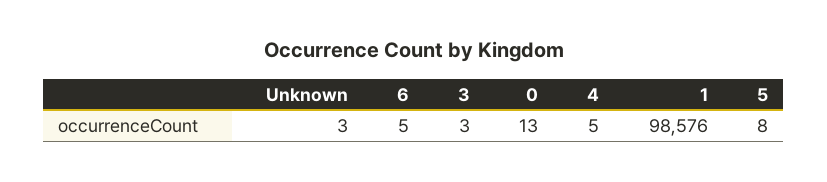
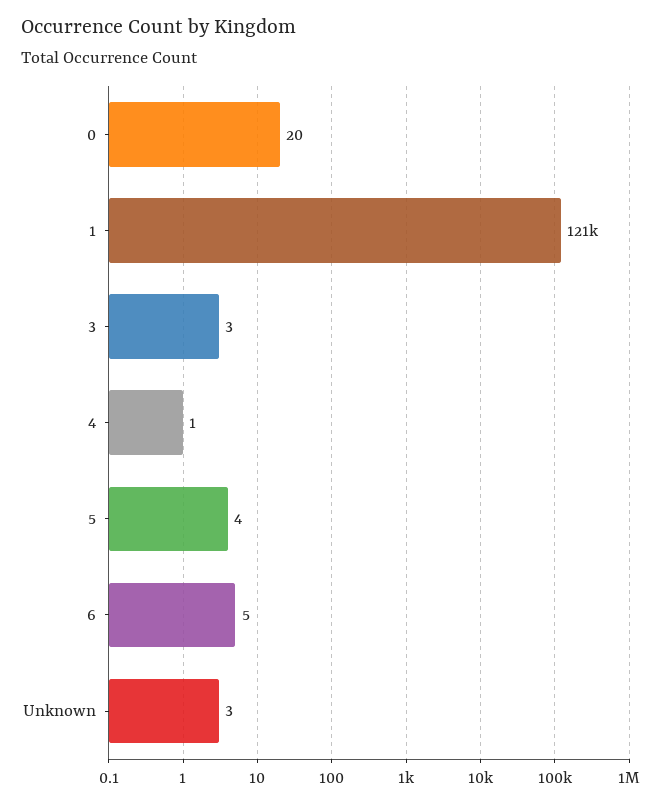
0: 13 -> 20
4: 5 -> 1
1: 98576 -> 121000
5: 8 -> 4

